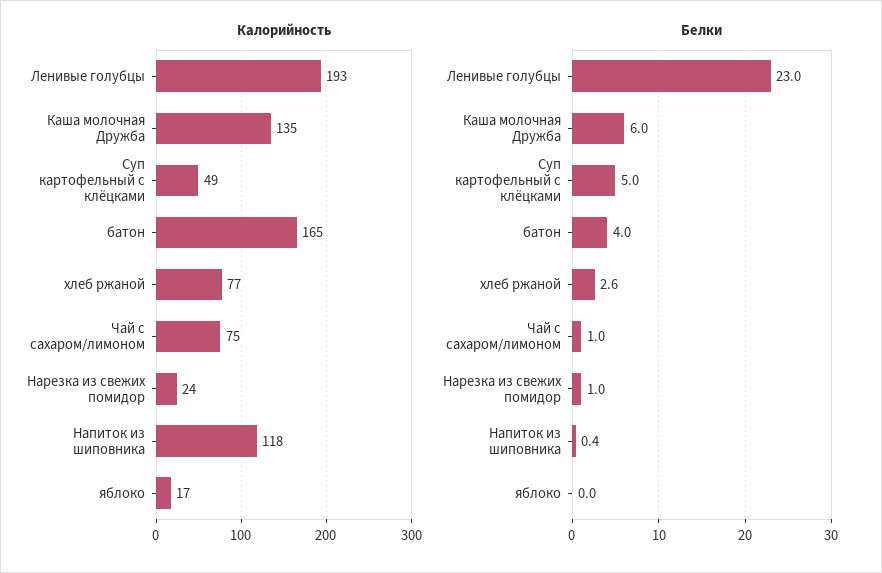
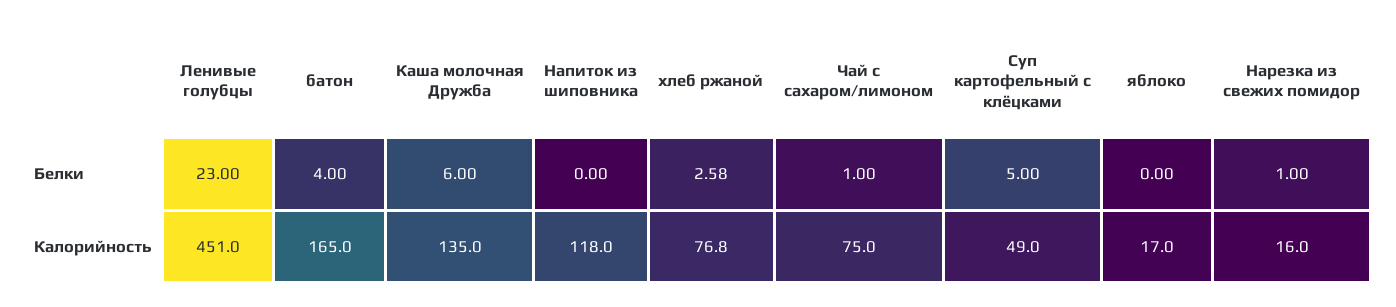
Калорийность, Ленивые голубцы: 193 -> 451
Калорийность, Нарезка из свежих помидор: 24 -> 16
Белки, Напиток из шиповника: 0.4 -> 0

